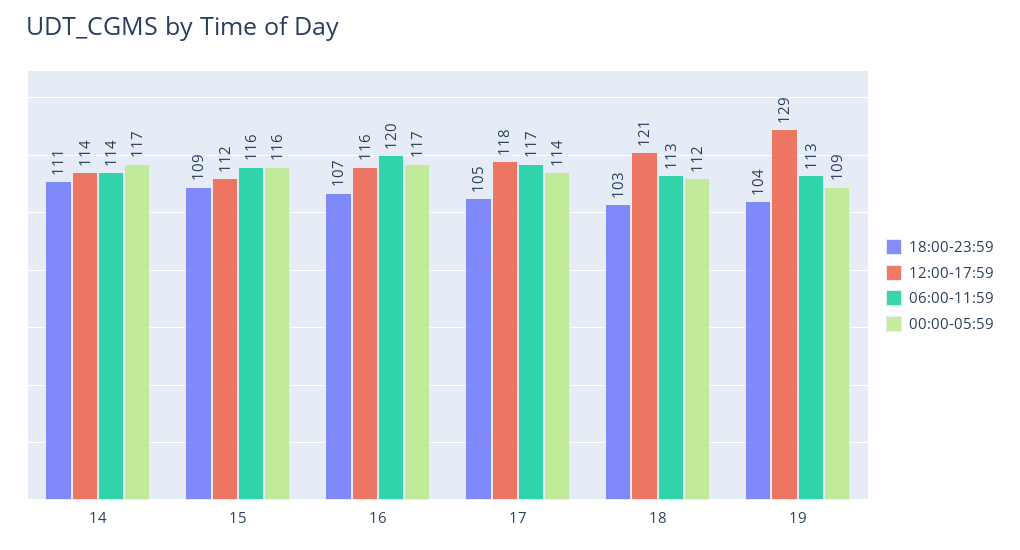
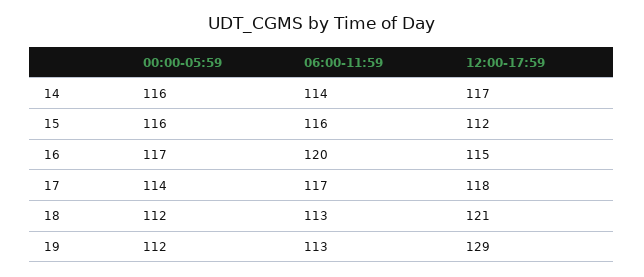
18:00-23:59, 14: 111 -> none
12:00-17:59, 14: 114 -> 117
00:00-05:59, 14: 117 -> 116
18:00-23:59, 15: 109 -> none
18:00-23:59, 16: 107 -> none
12:00-17:59, 16: 116 -> 115
18:00-23:59, 17: 105 -> none
18:00-23:59, 18: 103 -> none
18:00-23:59, 19: 104 -> none
00:00-05:59, 19: 109 -> 112

